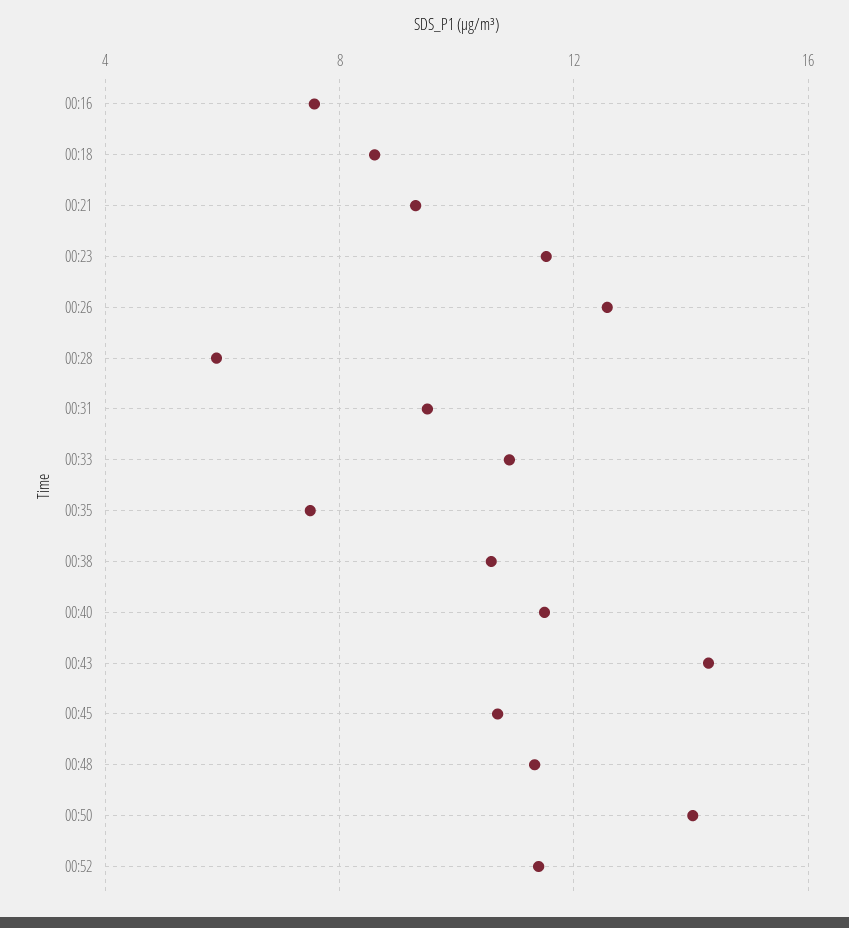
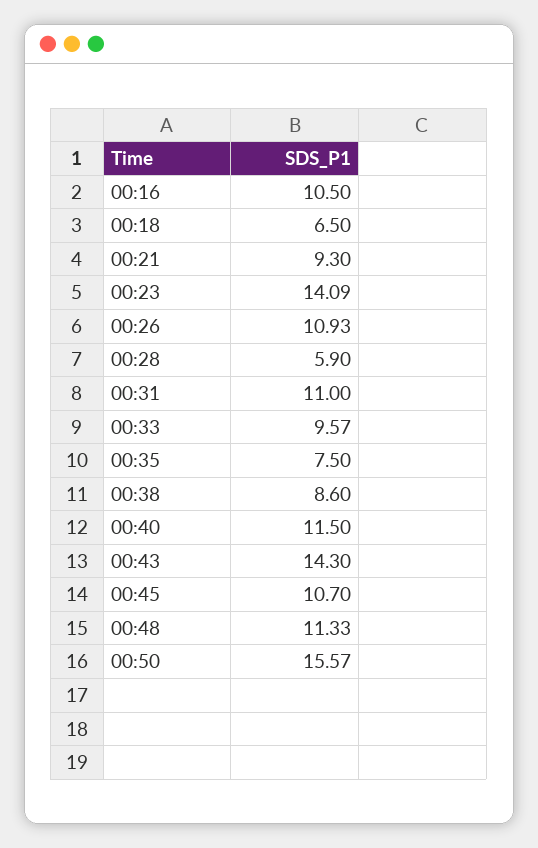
00:16: 7.5 -> 10.5
00:18: 8.5 -> 6.5
00:23: 11.5 -> 14.09
00:26: 12.5 -> 10.93
00:31: 9.5 -> 11
00:33: 11 -> 9.57
00:38: 10.5 -> 8.6
00:50: 14 -> 15.57
00:52: 11.5 -> none

